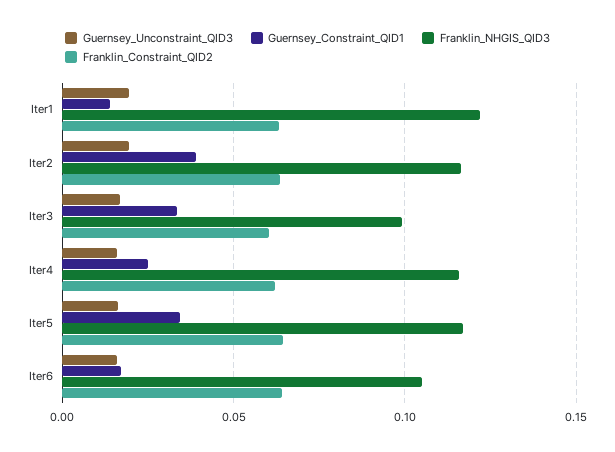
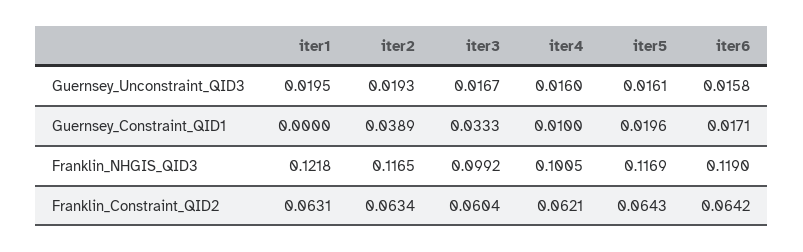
Guernsey_Constraint_QID1, Iter1: 0.015 -> 0
Guernsey_Constraint_QID1, Iter4: 0.025 -> 0.01
Franklin_NHGIS_QID3, Iter4: 0.115 -> 0.1005
Guernsey_Constraint_QID1, Iter5: 0.035 -> 0.0196
Franklin_NHGIS_QID3, Iter6: 0.105 -> 0.119

